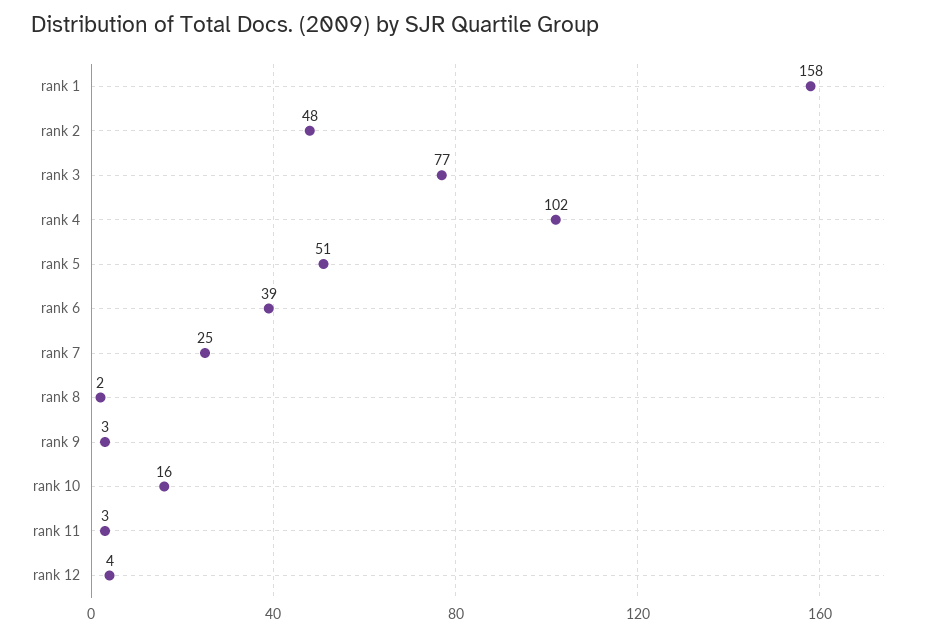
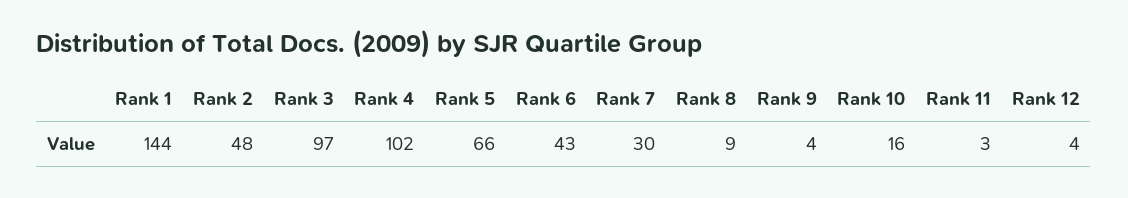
rank 1: 158 -> 144
rank 3: 77 -> 97
rank 5: 51 -> 66
rank 6: 39 -> 43
rank 7: 25 -> 30
rank 8: 2 -> 9
rank 9: 3 -> 4

